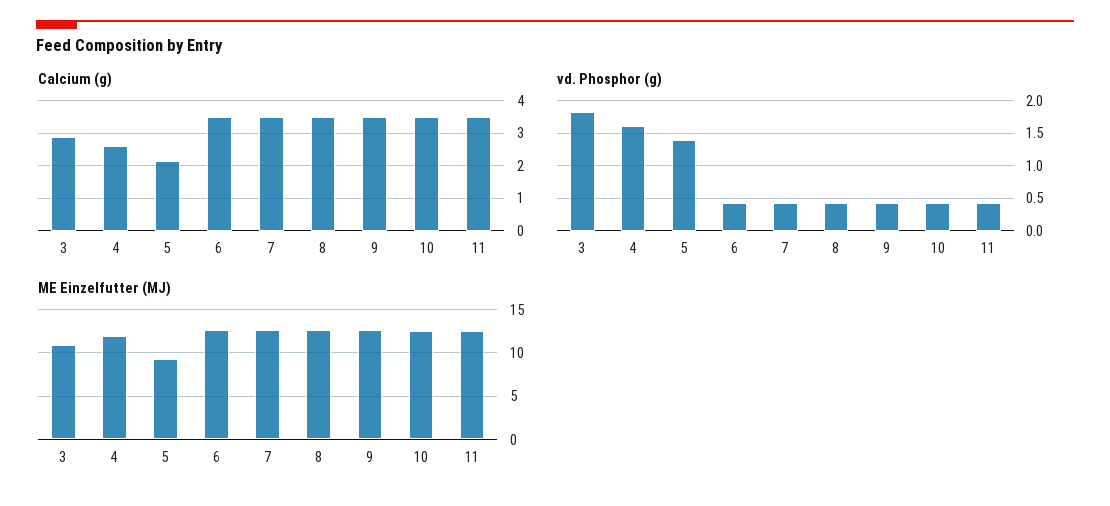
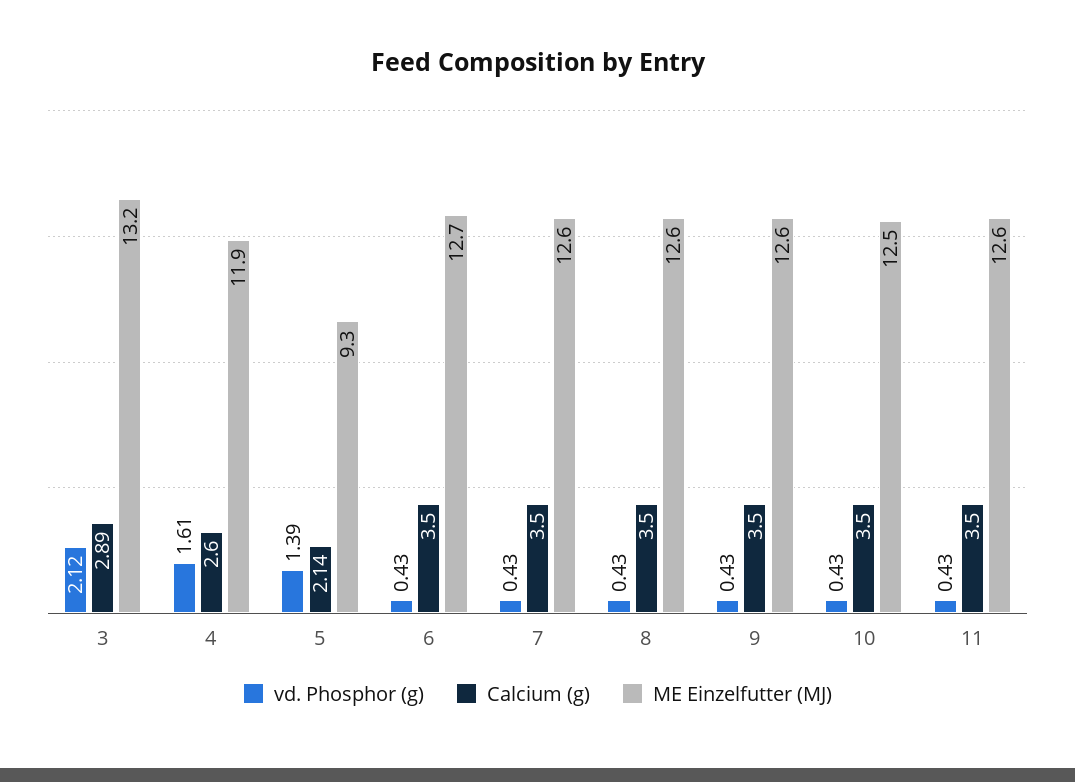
vd. Phosphor (g), 3: 1.8 -> 2.12
ME Einzelfutter (MJ), 3: 11 -> 13.2

